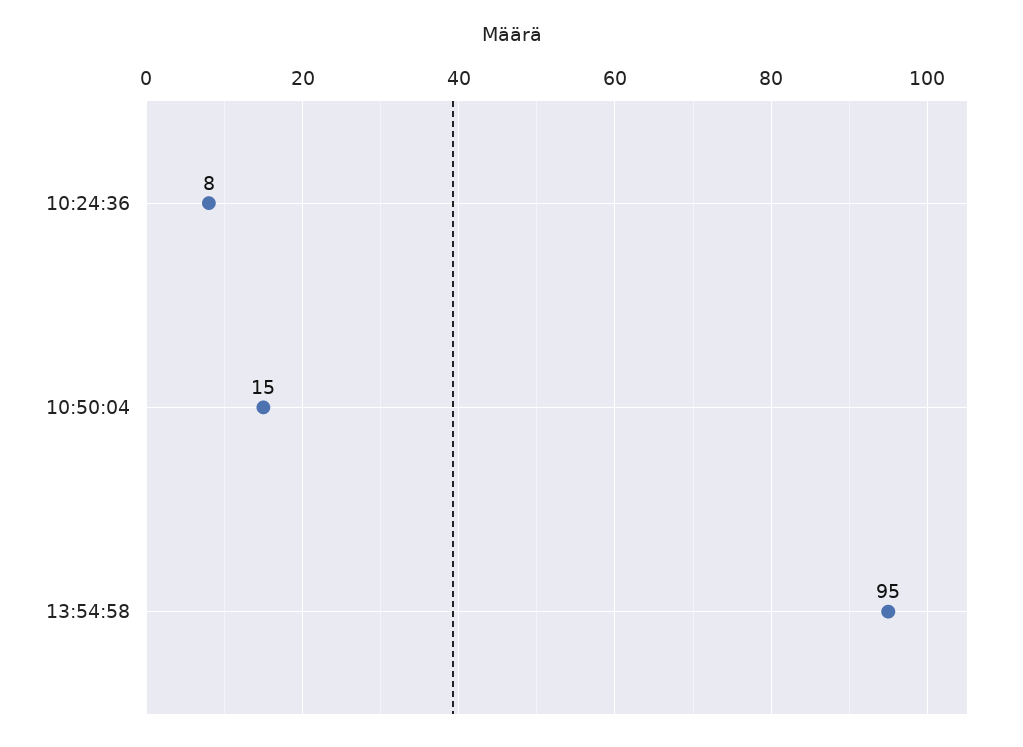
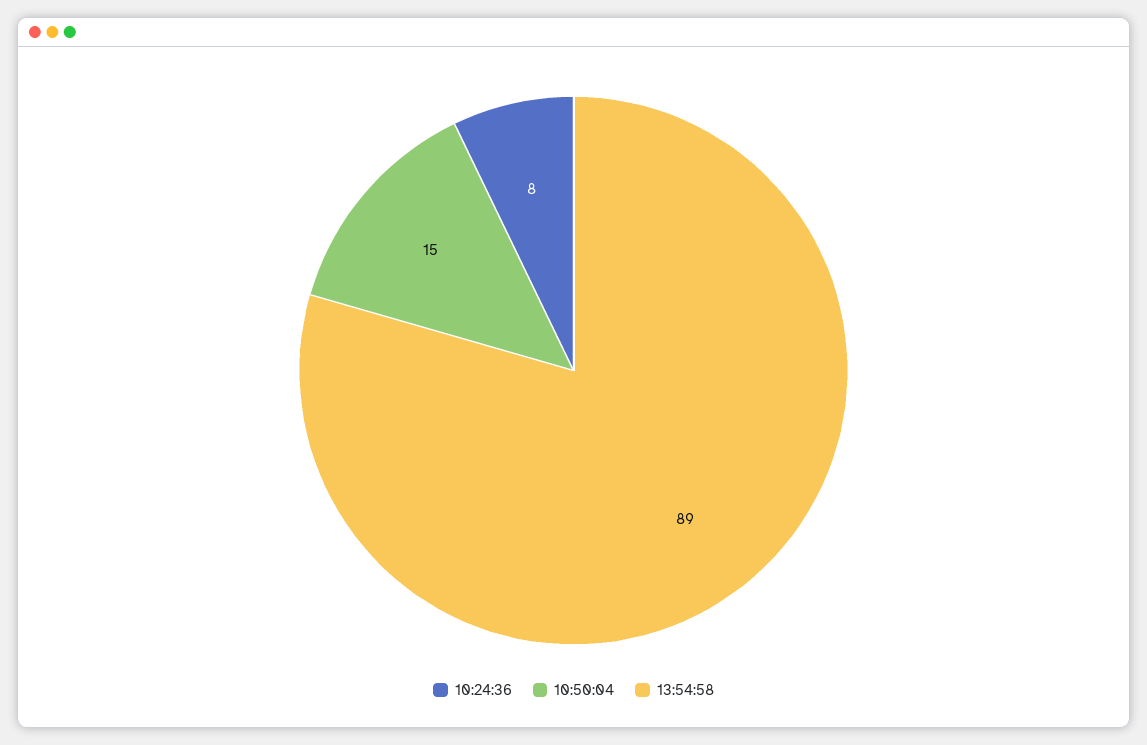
13:54:58: 95 -> 89

